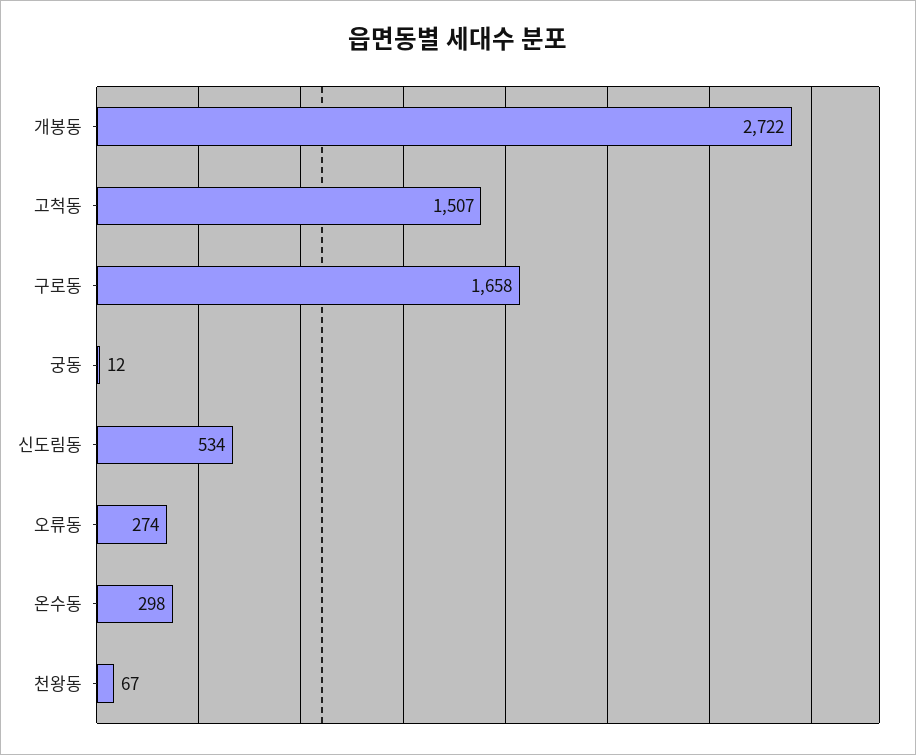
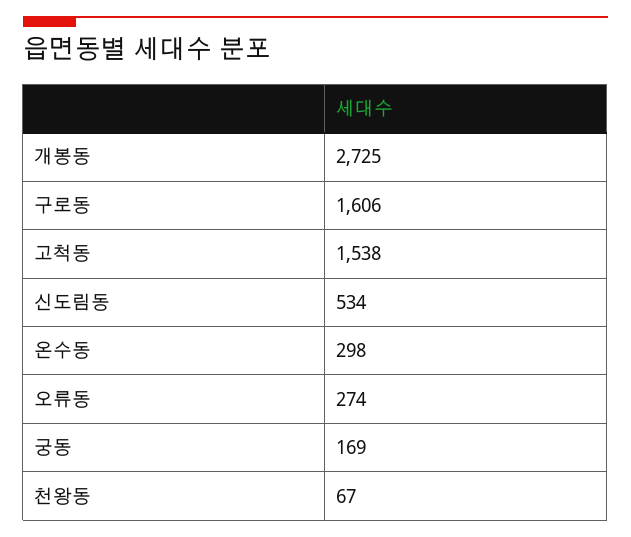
개봉동: 2722 -> 2725
고척동: 1507 -> 1538
구로동: 1658 -> 1606
궁동: 12 -> 169

